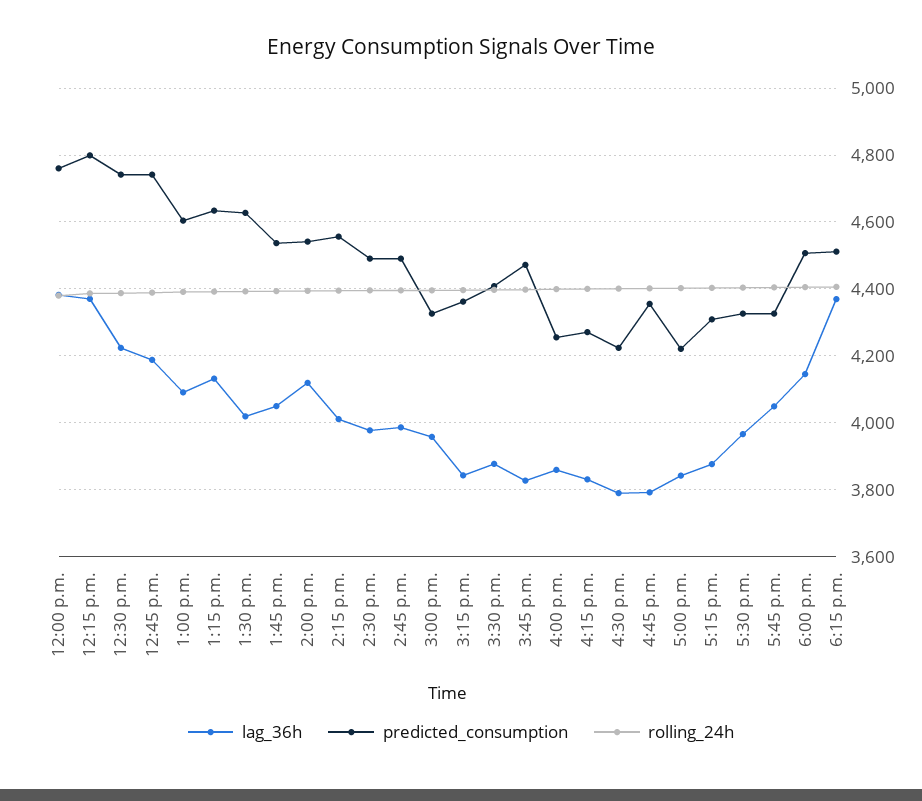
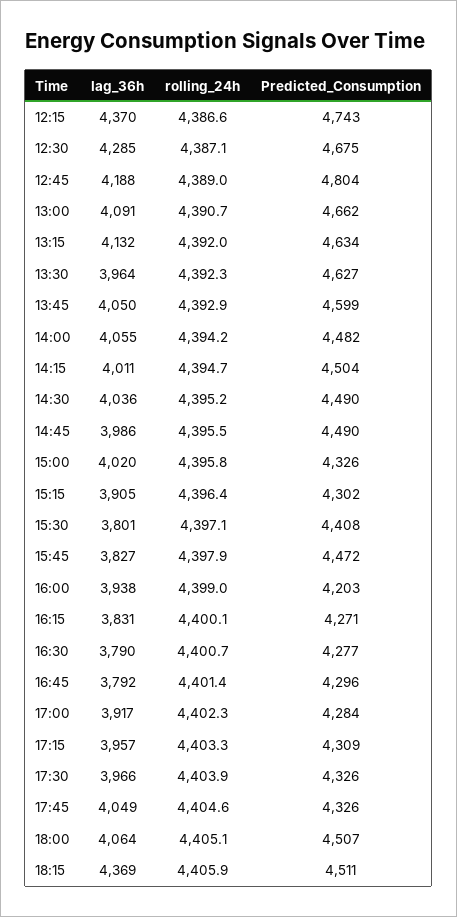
lag_36h, 12:00 p.m.: 4380 -> none
predicted_consumption, 12:00 p.m.: 4760 -> none
rolling_24h, 12:00 p.m.: 4380 -> none
predicted_consumption, 12:15 p.m.: 4800 -> 4743
lag_36h, 12:30 p.m.: 4220 -> 4285
predicted_consumption, 12:30 p.m.: 4740 -> 4675
predicted_consumption, 12:45 p.m.: 4740 -> 4804
predicted_consumption, 1:00 p.m.: 4600 -> 4662
lag_36h, 1:30 p.m.: 4020 -> 3964
predicted_consumption, 1:45 p.m.: 4540 -> 4599
lag_36h, 2:00 p.m.: 4120 -> 4055
predicted_consumption, 2:00 p.m.: 4540 -> 4482
predicted_consumption, 2:15 p.m.: 4560 -> 4504
lag_36h, 2:30 p.m.: 3980 -> 4036
lag_36h, 3:00 p.m.: 3960 -> 4020
lag_36h, 3:15 p.m.: 3840 -> 3905
predicted_consumption, 3:15 p.m.: 4360 -> 4302
lag_36h, 3:30 p.m.: 3880 -> 3801
lag_36h, 4:00 p.m.: 3860 -> 3938
predicted_consumption, 4:00 p.m.: 4260 -> 4203
predicted_consumption, 4:30 p.m.: 4220 -> 4277
predicted_consumption, 4:45 p.m.: 4360 -> 4296
lag_36h, 5:00 p.m.: 3840 -> 3917
predicted_consumption, 5:00 p.m.: 4220 -> 4284
lag_36h, 5:15 p.m.: 3880 -> 3957
lag_36h, 6:00 p.m.: 4140 -> 4064

